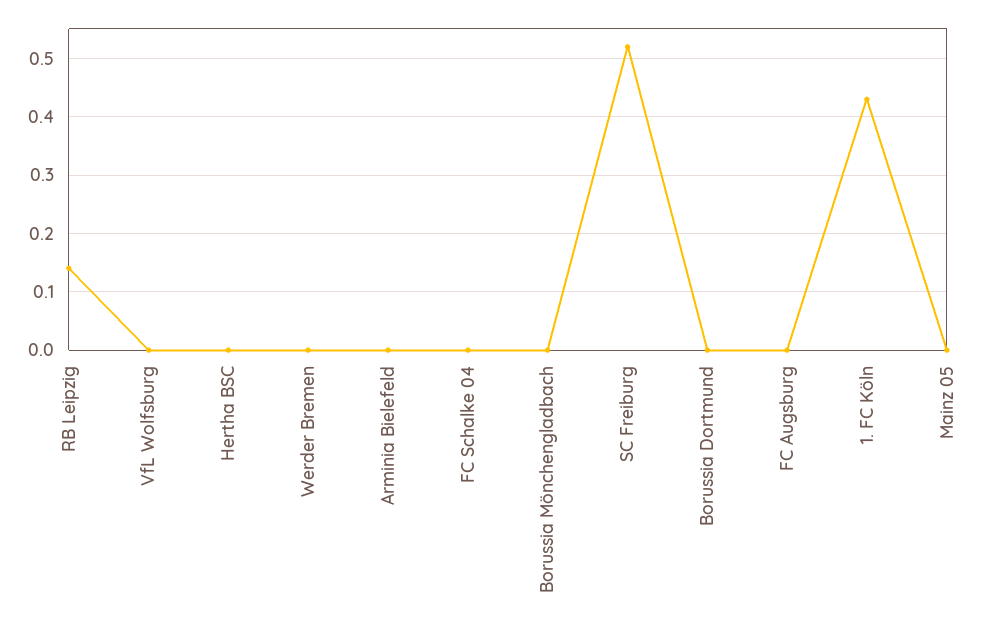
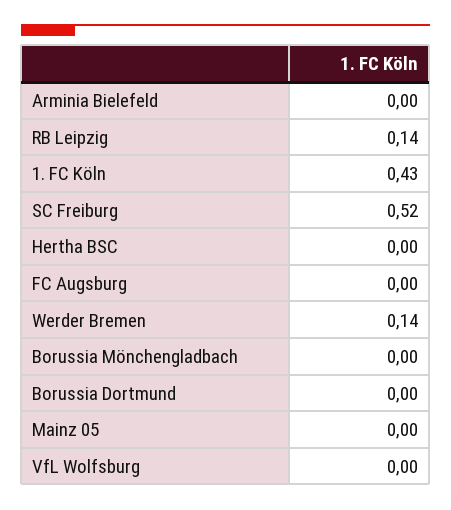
Werder Bremen: 0 -> 0.14
FC Schalke 04: 0 -> none

